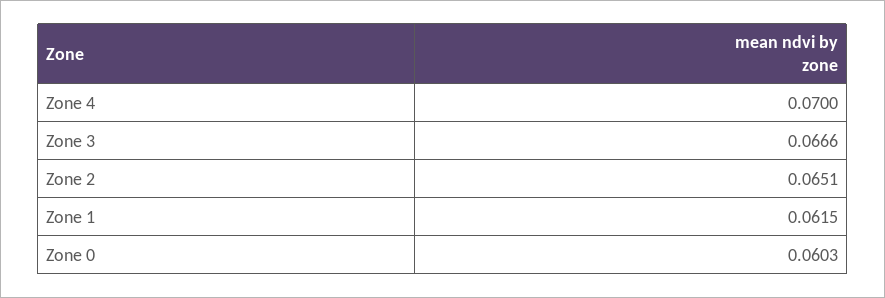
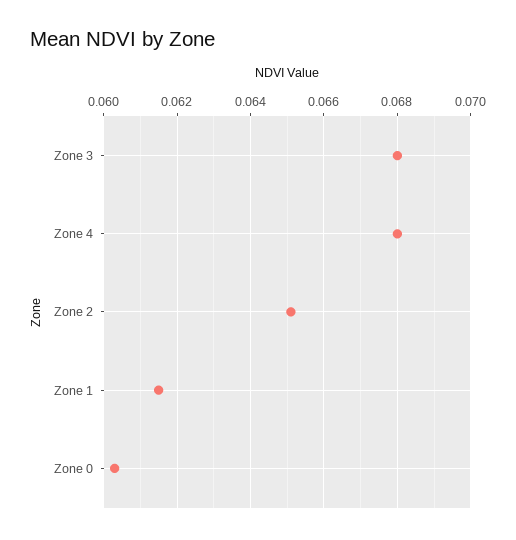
Zone 4: 0.07 -> 0.068
Zone 3: 0.0666 -> 0.068

